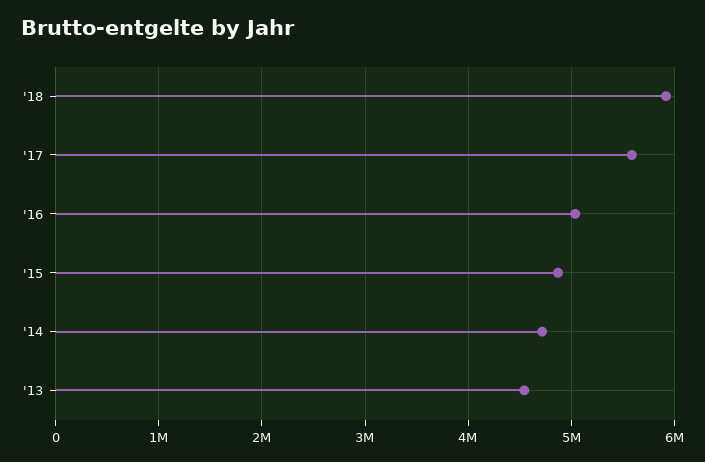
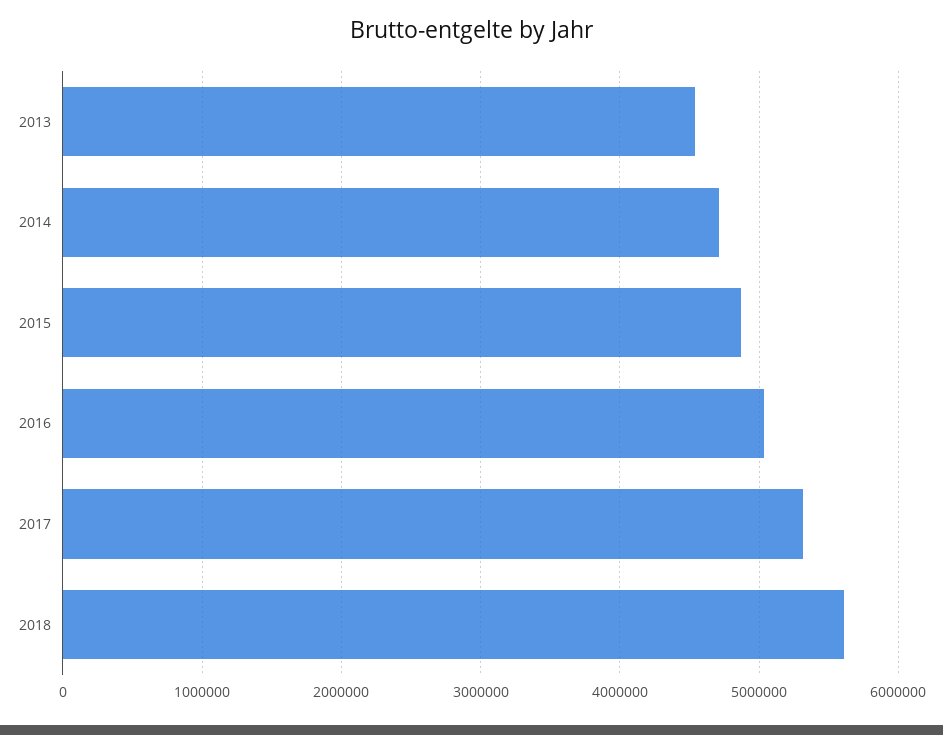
'18: 5900000 -> 5600000
'17: 5600000 -> 5300000

